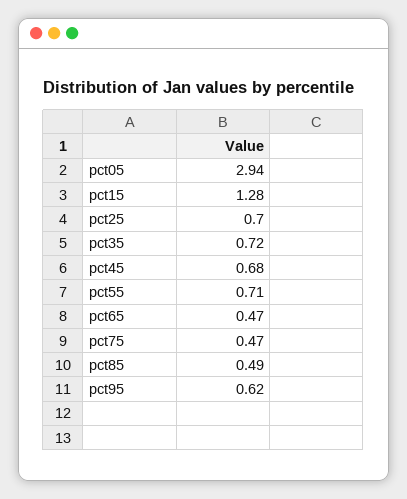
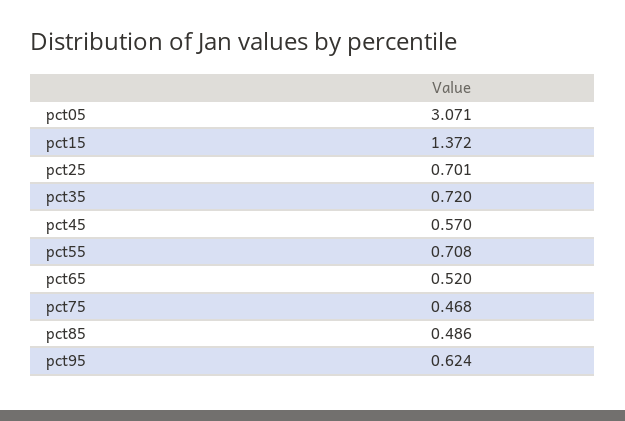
pct05: 2.94 -> 3.071
pct15: 1.28 -> 1.372
pct45: 0.68 -> 0.57
pct65: 0.47 -> 0.52

